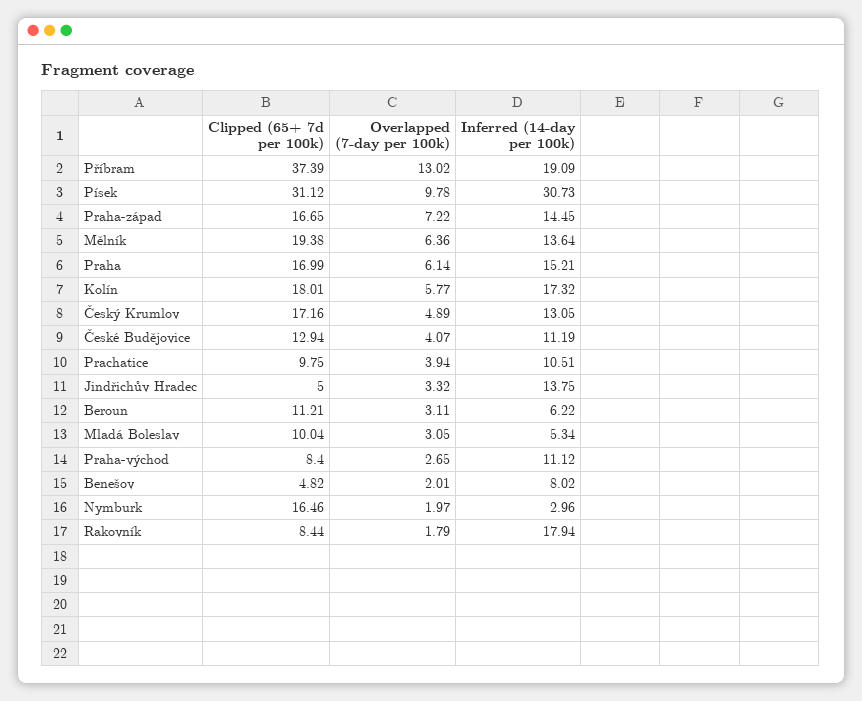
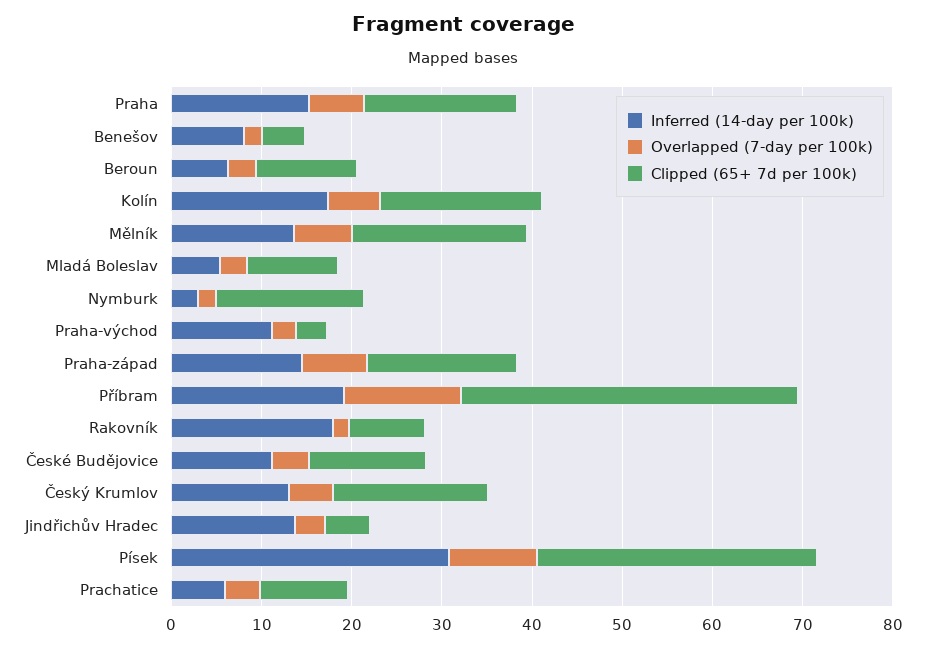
Inferred (14-day per 100k), Prachatice: 10.51 -> 6
Clipped (65+ 7d per 100k), Praha-východ: 8.4 -> 4

